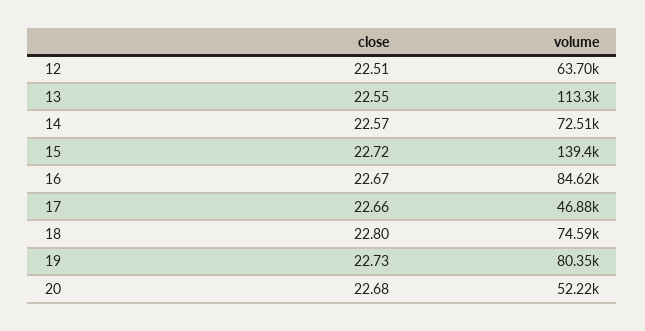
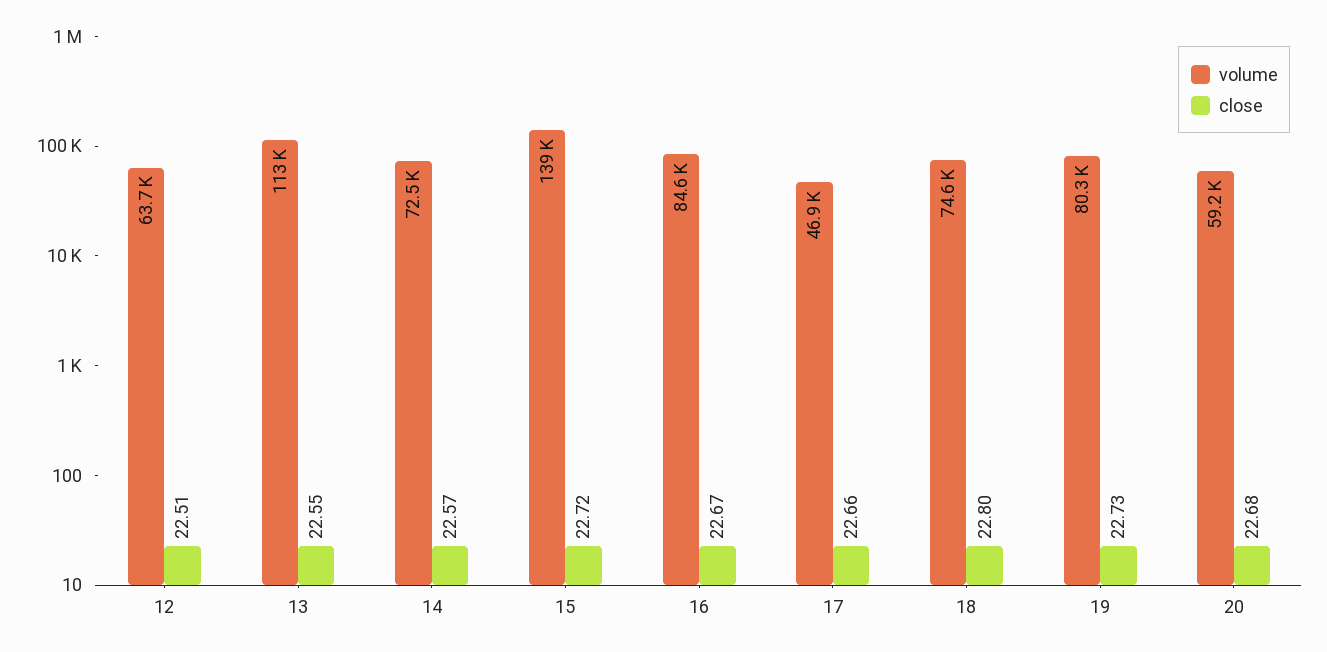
volume, 20: 52220 -> 59200

